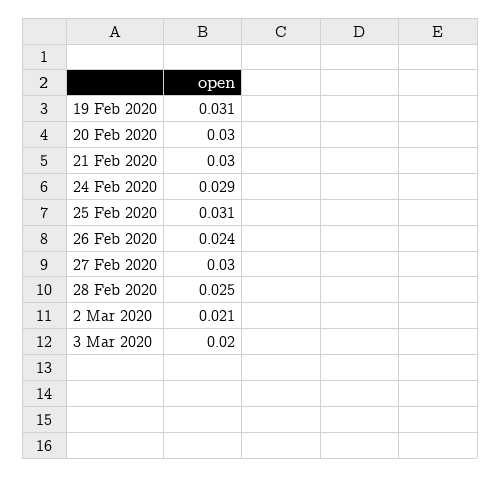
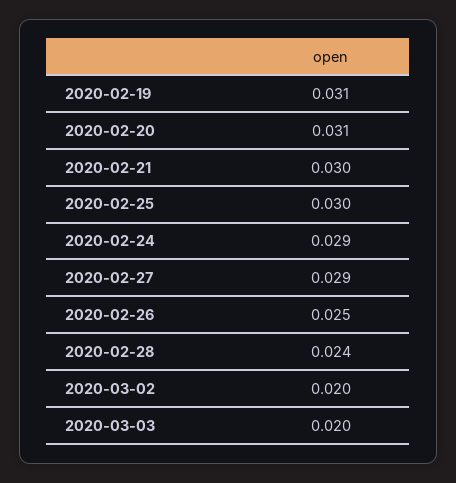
20 Feb 2020: 0.03 -> 0.031
25 Feb 2020: 0.031 -> 0.03
26 Feb 2020: 0.024 -> 0.025
27 Feb 2020: 0.03 -> 0.029
28 Feb 2020: 0.025 -> 0.024
2 Mar 2020: 0.021 -> 0.02

